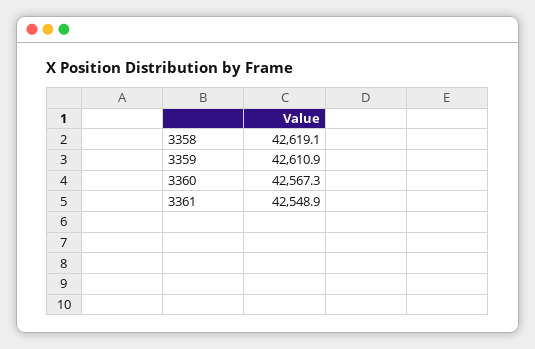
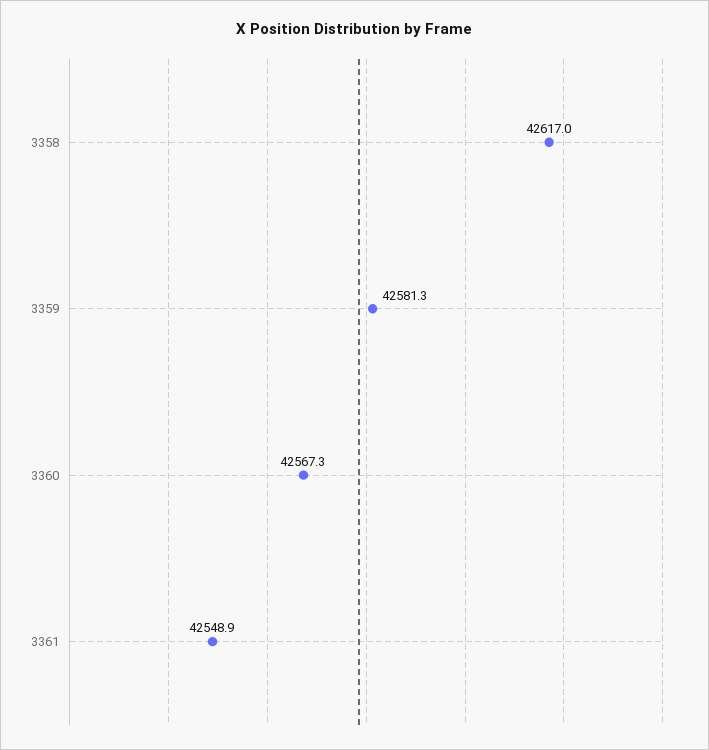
3358: 42619.1 -> 42617
3359: 42610.9 -> 42581.3

